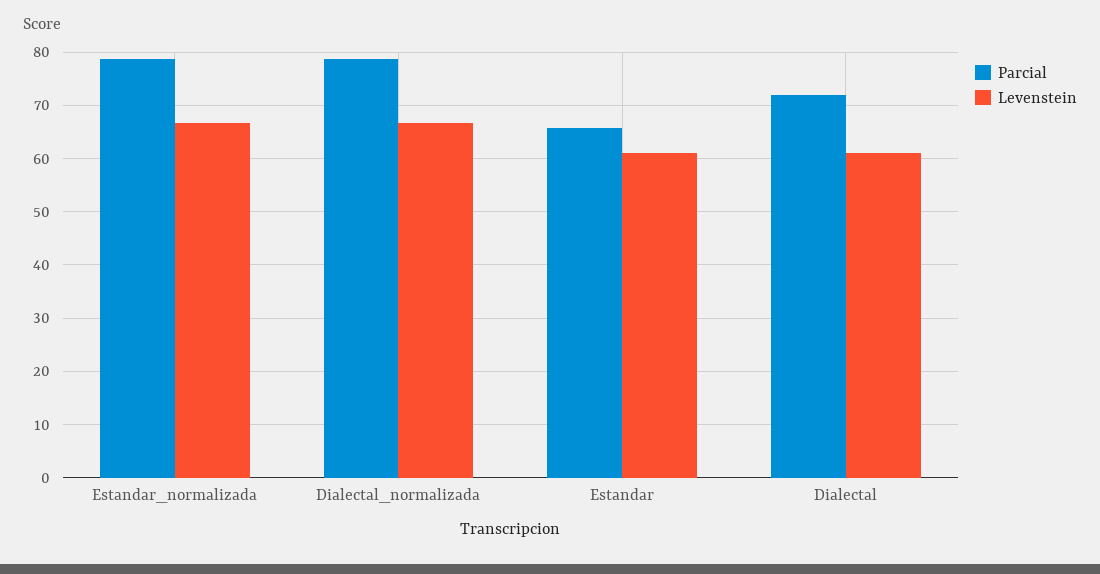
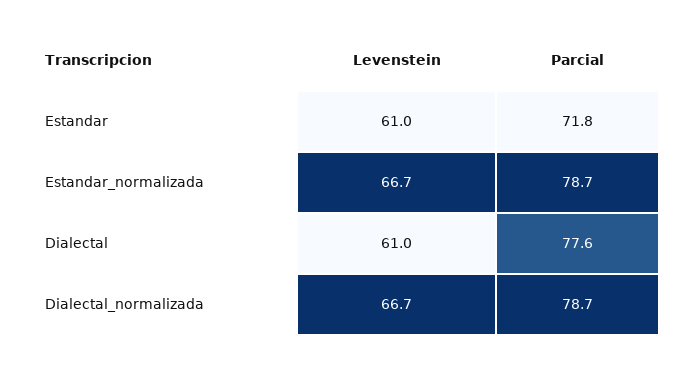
Parcial, Estandar: 66 -> 71.8
Parcial, Dialectal: 72 -> 77.6

